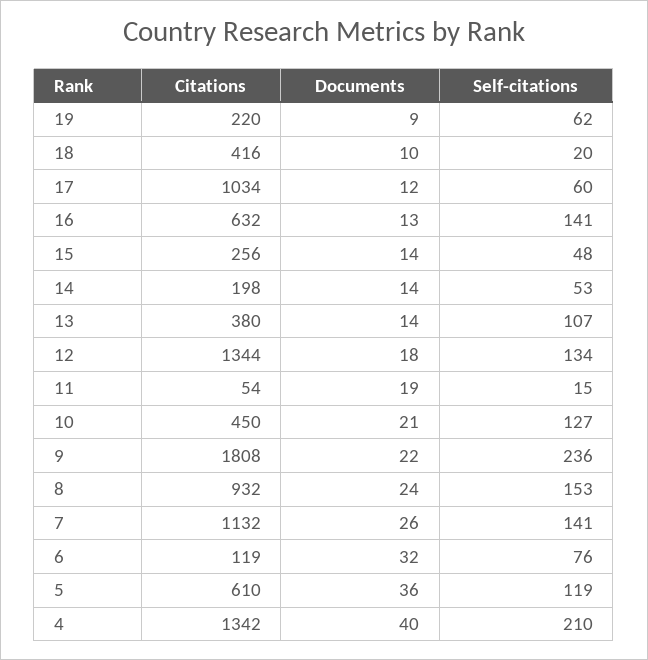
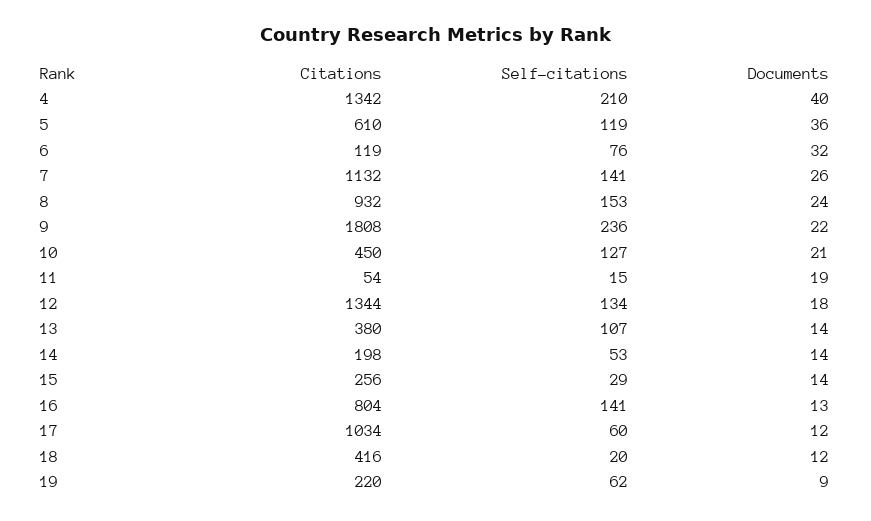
Documents, 18: 10 -> 12
Citations, 16: 632 -> 804
Self-citations, 15: 48 -> 29

